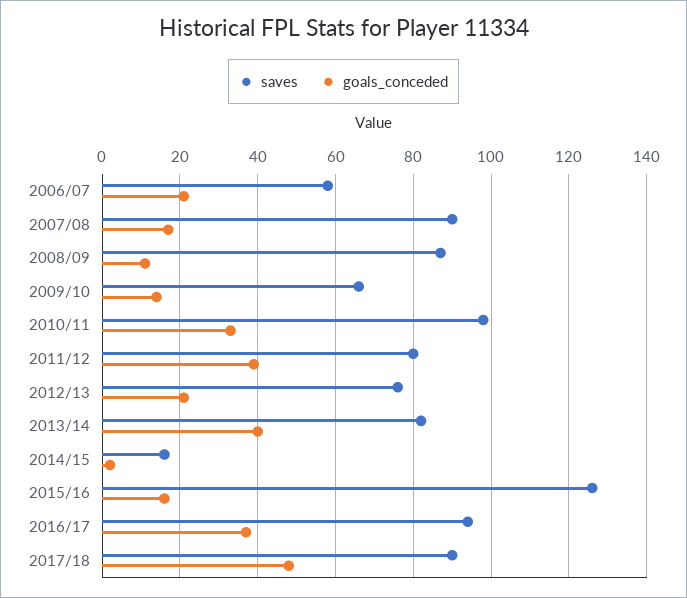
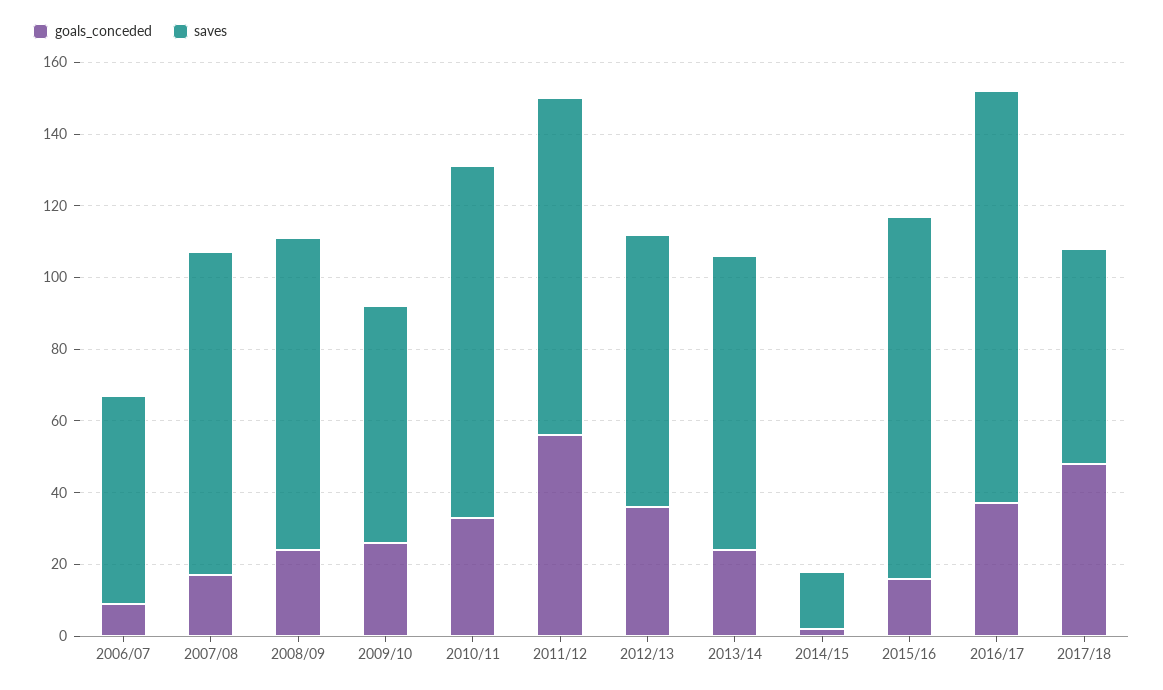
goals_conceded, 2006/07: 20 -> 10
goals_conceded, 2008/09: 10 -> 25
goals_conceded, 2009/10: 15 -> 25
saves, 2011/12: 80 -> 95
goals_conceded, 2011/12: 40 -> 55
goals_conceded, 2012/13: 20 -> 35
goals_conceded, 2013/14: 40 -> 25
saves, 2015/16: 125 -> 100
saves, 2016/17: 95 -> 115
saves, 2017/18: 90 -> 60

